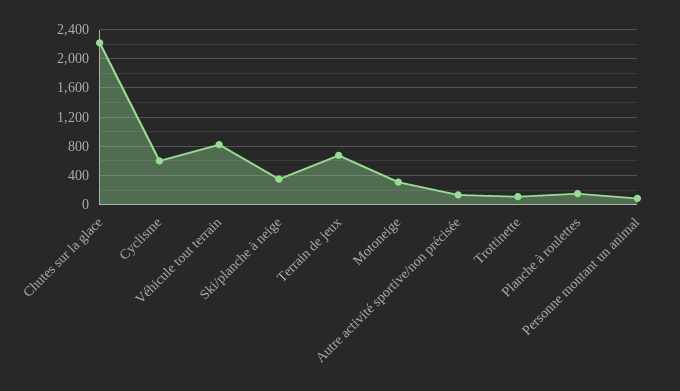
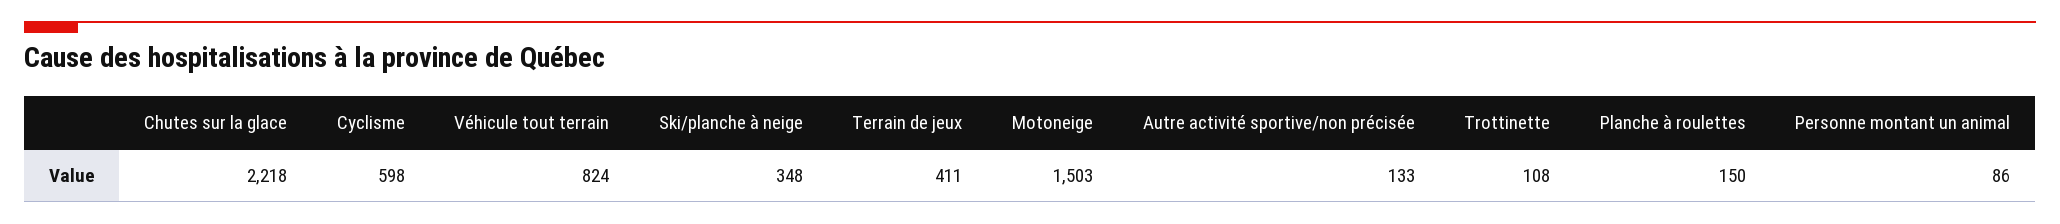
Terrain de jeux: 700 -> 411
Motoneige: 300 -> 1503

